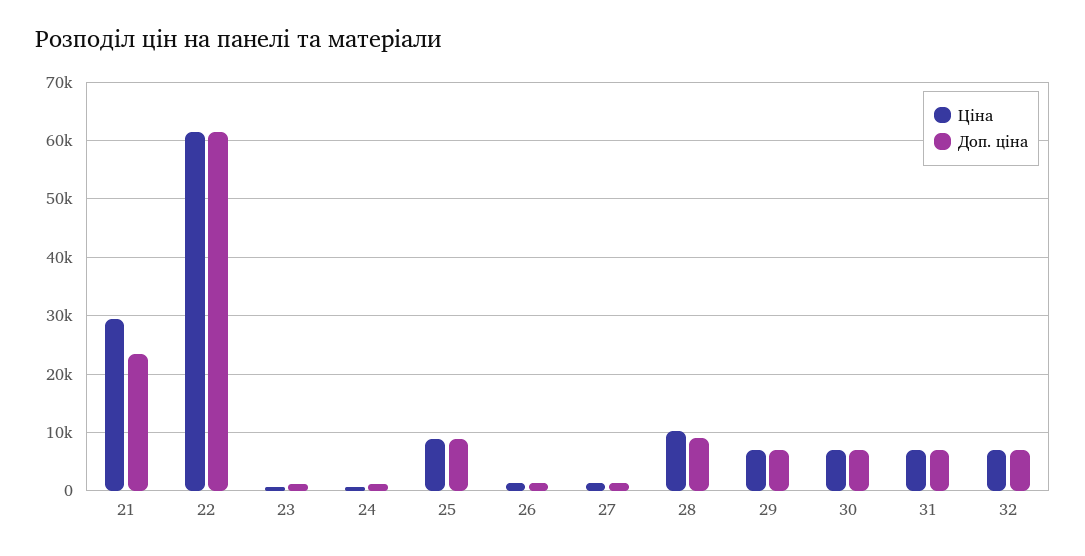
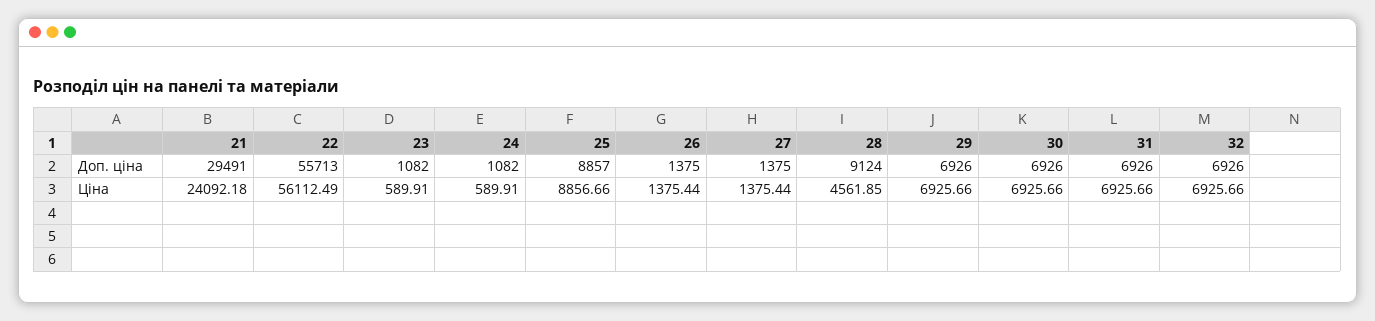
Ціна, 21: 30000 -> 24092.18
Доп. ціна, 21: 24000 -> 29491
Ціна, 22: 62000 -> 56112.49
Доп. ціна, 22: 62000 -> 55713
Ціна, 28: 10000 -> 4561.85

